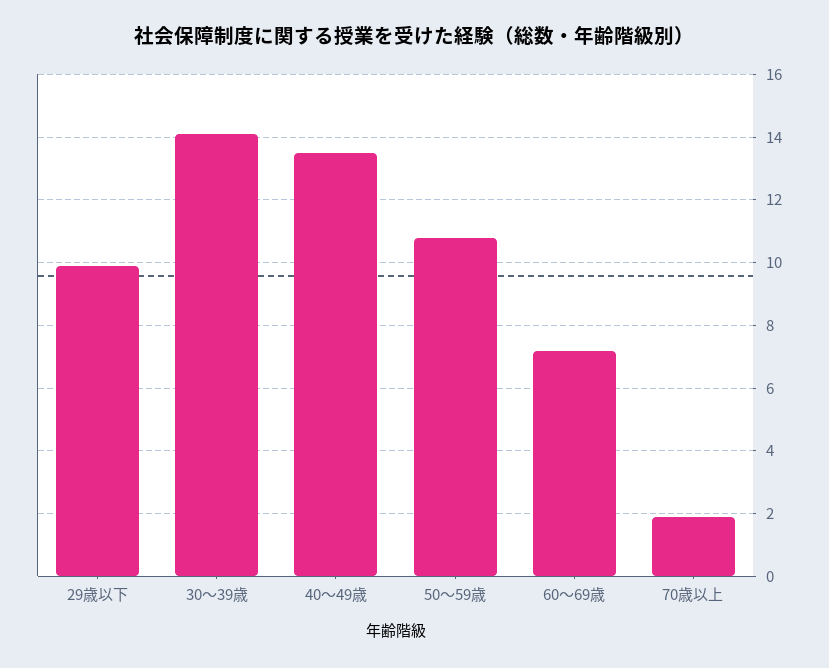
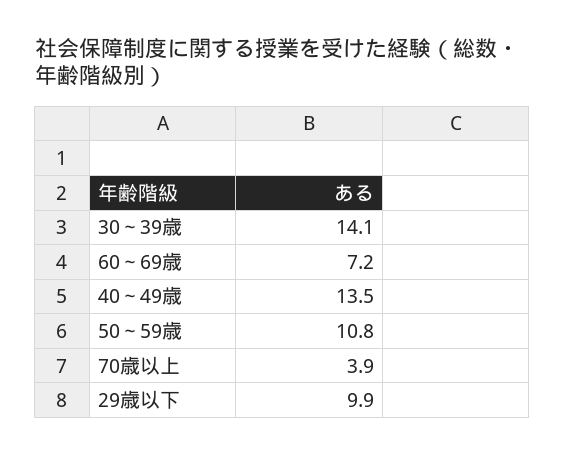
70歳以上: 2 -> 3.9

